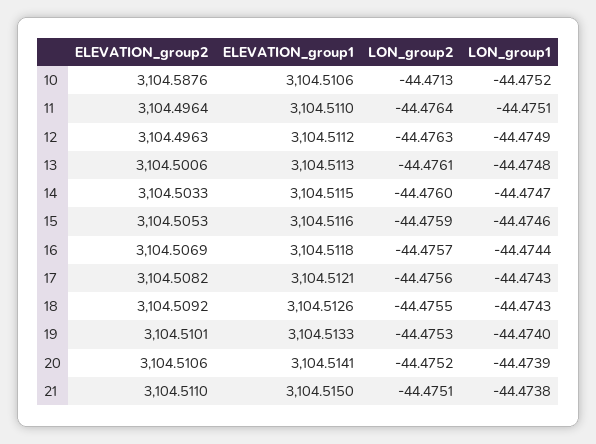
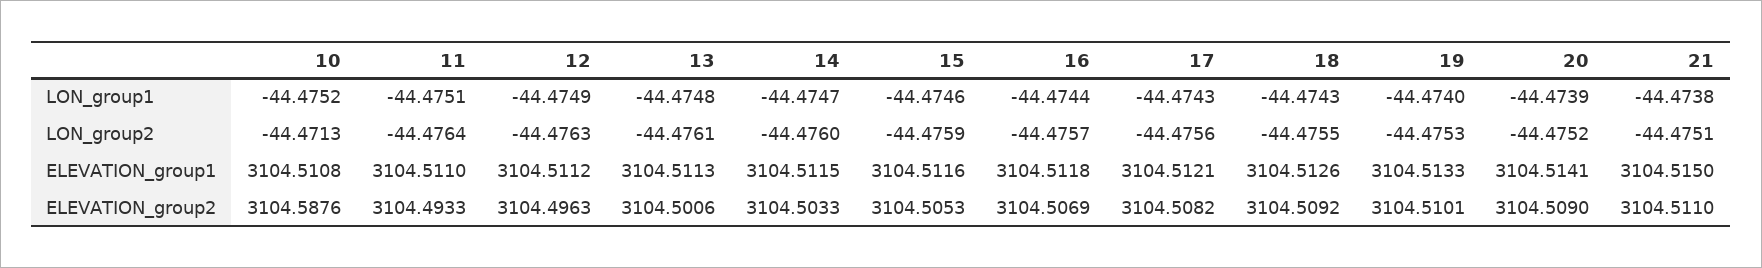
ELEVATION_group1, 10: 3104.5106 -> 3104.5108
ELEVATION_group2, 11: 3104.4964 -> 3104.4933
ELEVATION_group2, 20: 3104.5106 -> 3104.509

